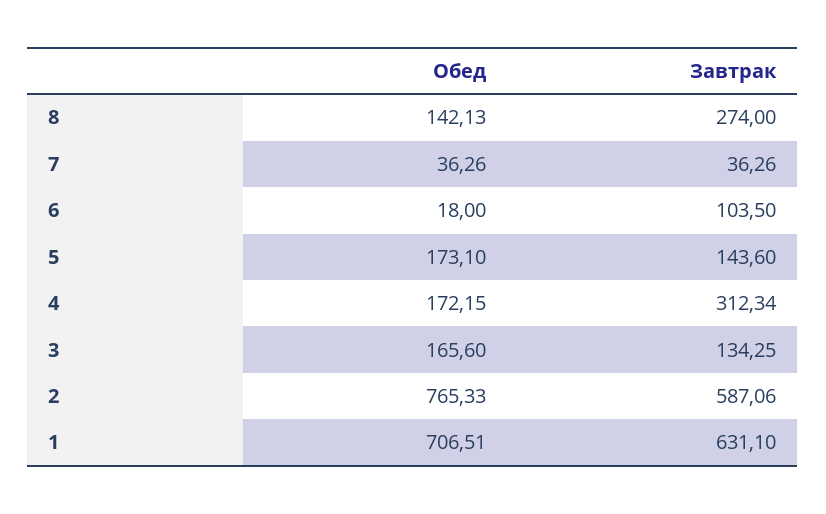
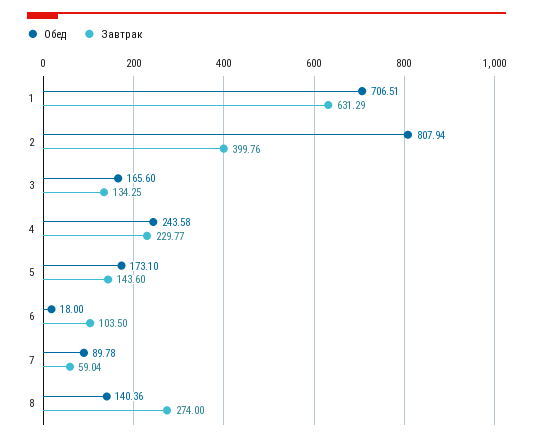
Обед, 8: 142.13 -> 140.36
Обед, 7: 36.26 -> 89.78
Завтрак, 7: 36.26 -> 59.04
Обед, 4: 172.15 -> 243.58
Завтрак, 4: 312.34 -> 229.77
Обед, 2: 765.33 -> 807.94
Завтрак, 2: 587.06 -> 399.76
Завтрак, 1: 631.1 -> 631.29

